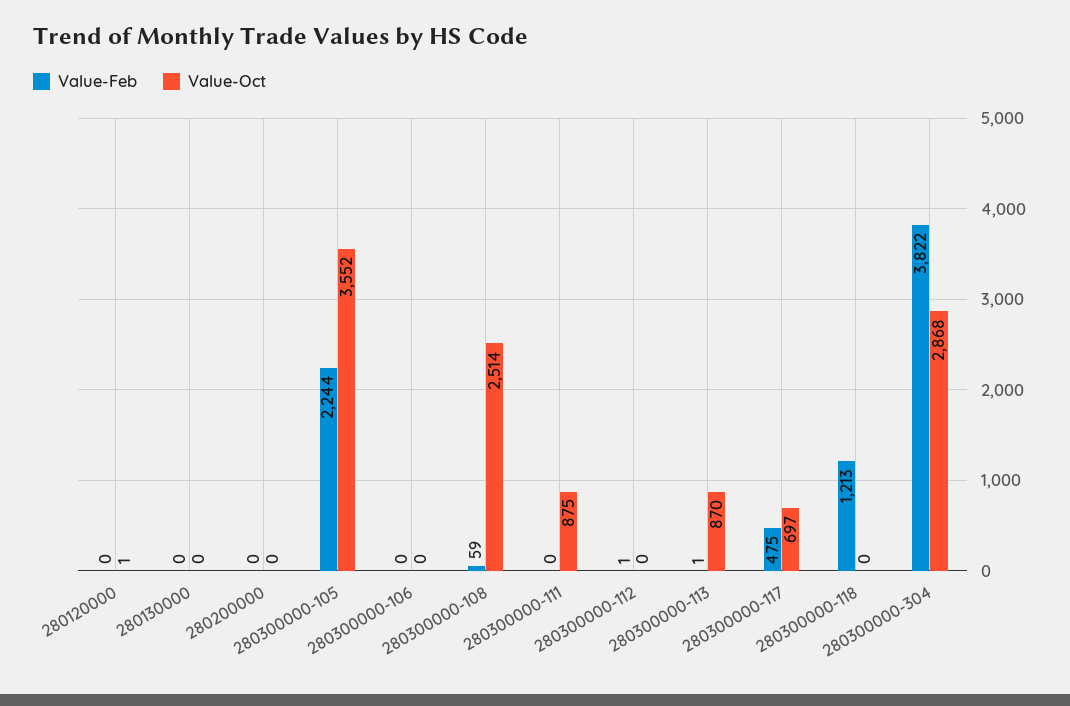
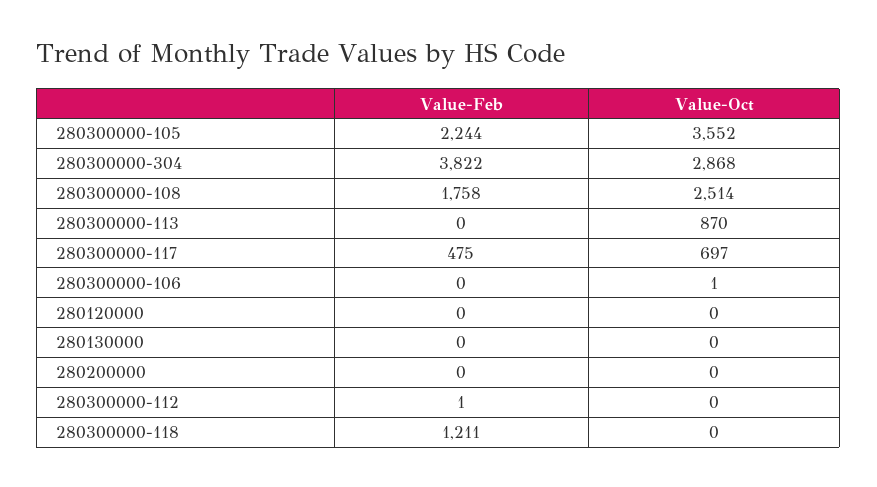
Value-Oct, 280120000: 1 -> 0
Value-Oct, 280300000-106: 0 -> 1
Value-Feb, 280300000-108: 59 -> 1758
Value-Feb, 280300000-111: 0 -> none
Value-Oct, 280300000-111: 875 -> none
Value-Feb, 280300000-113: 1 -> 0
Value-Feb, 280300000-118: 1213 -> 1211

